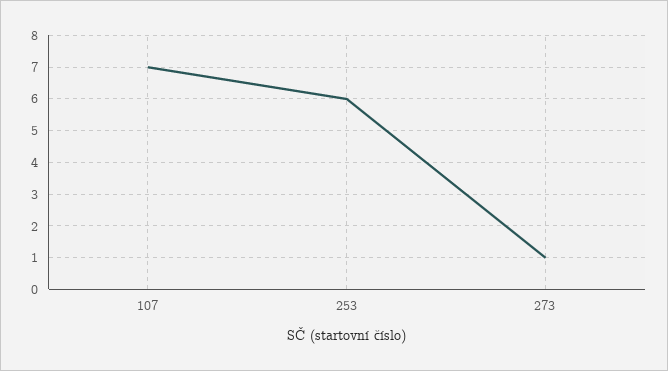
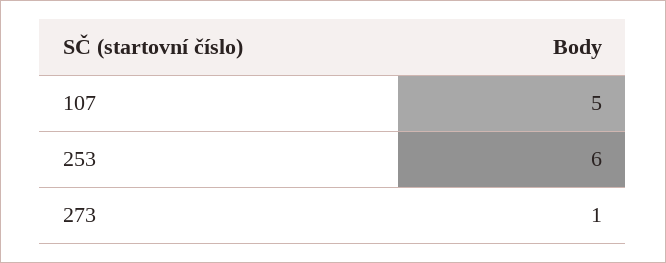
107: 7 -> 5

